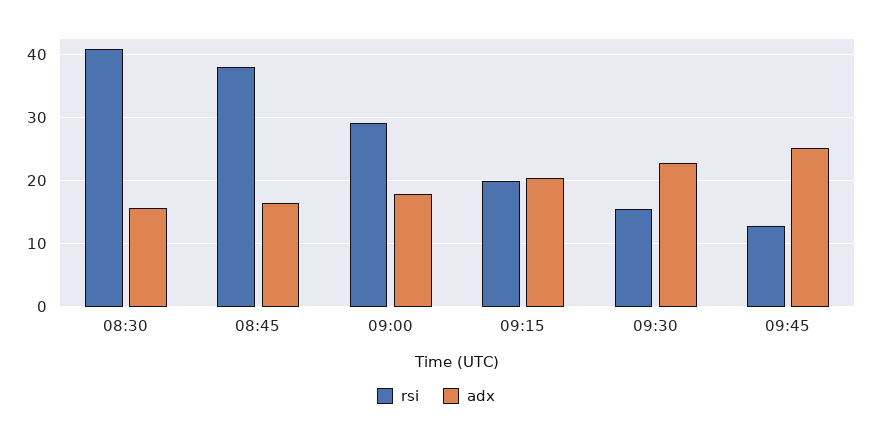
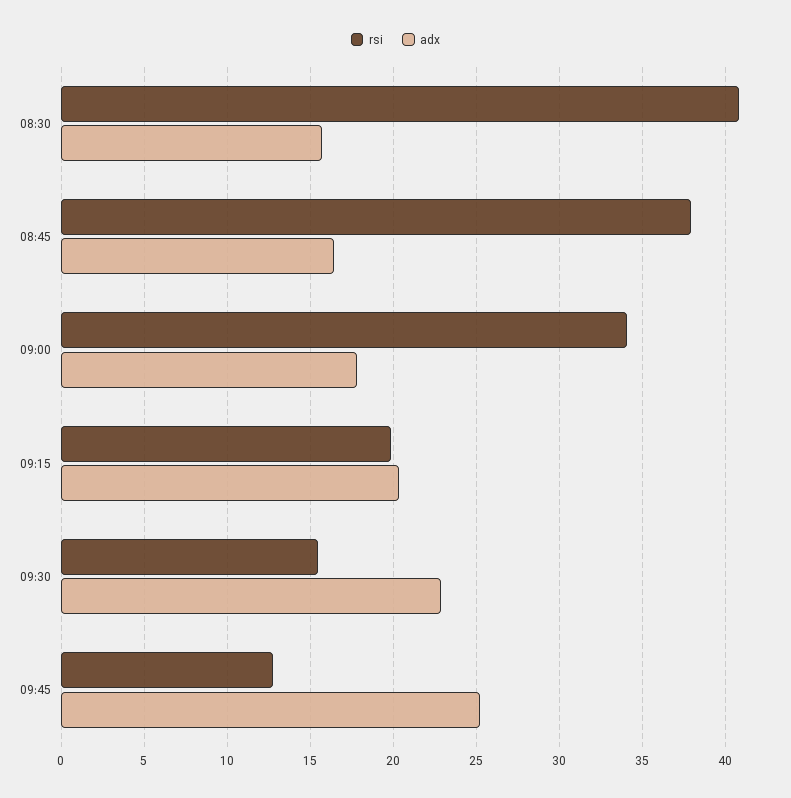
rsi, 09:00: 29 -> 34

